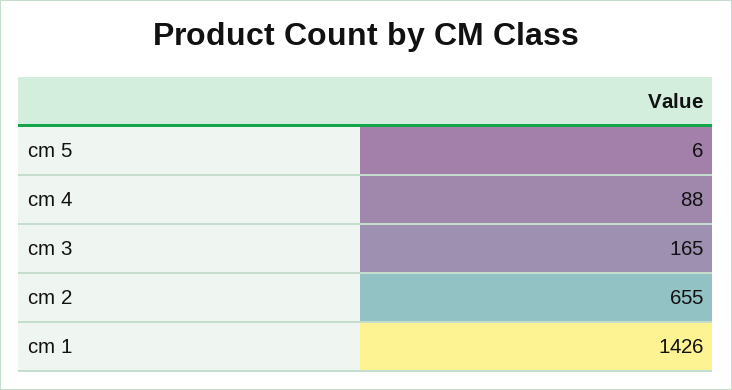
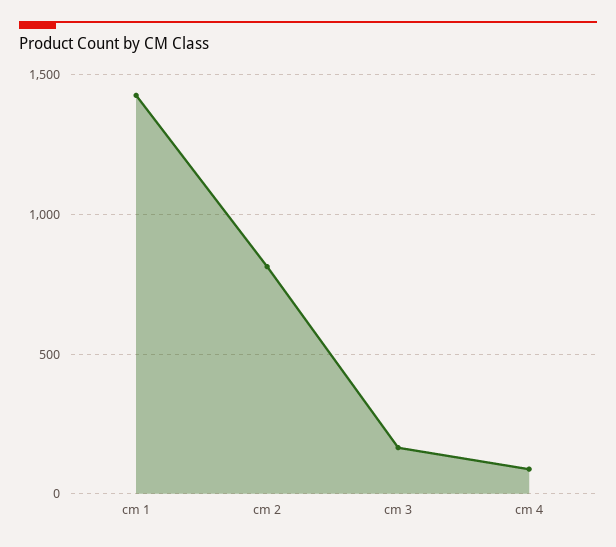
cm 5: 6 -> none
cm 2: 655 -> 800

